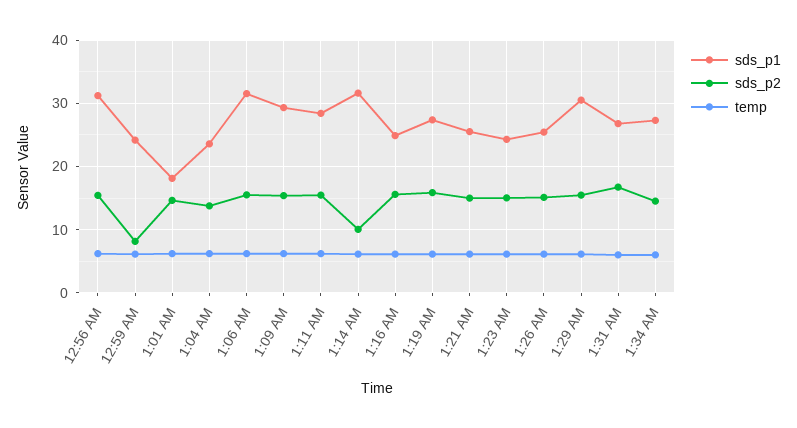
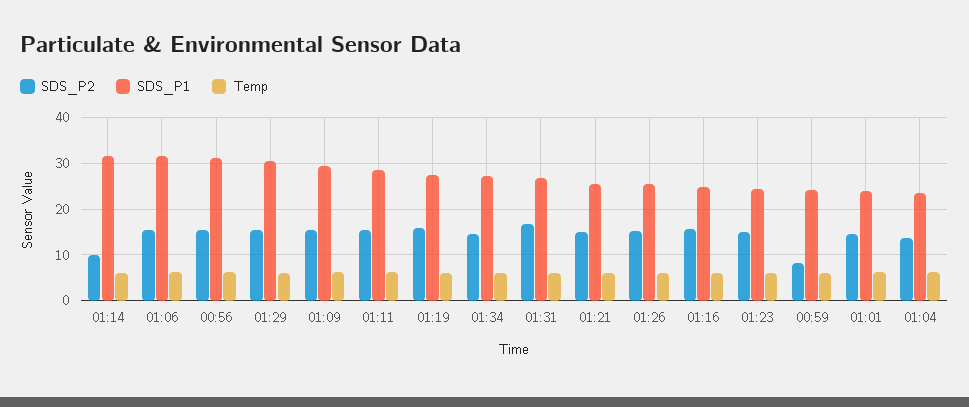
sds_p1, 1:01 AM: 18 -> 24

